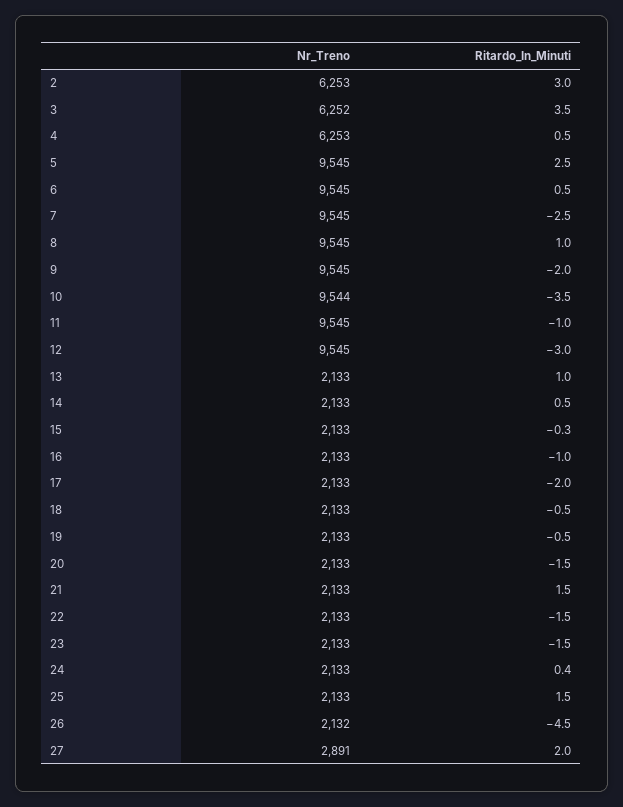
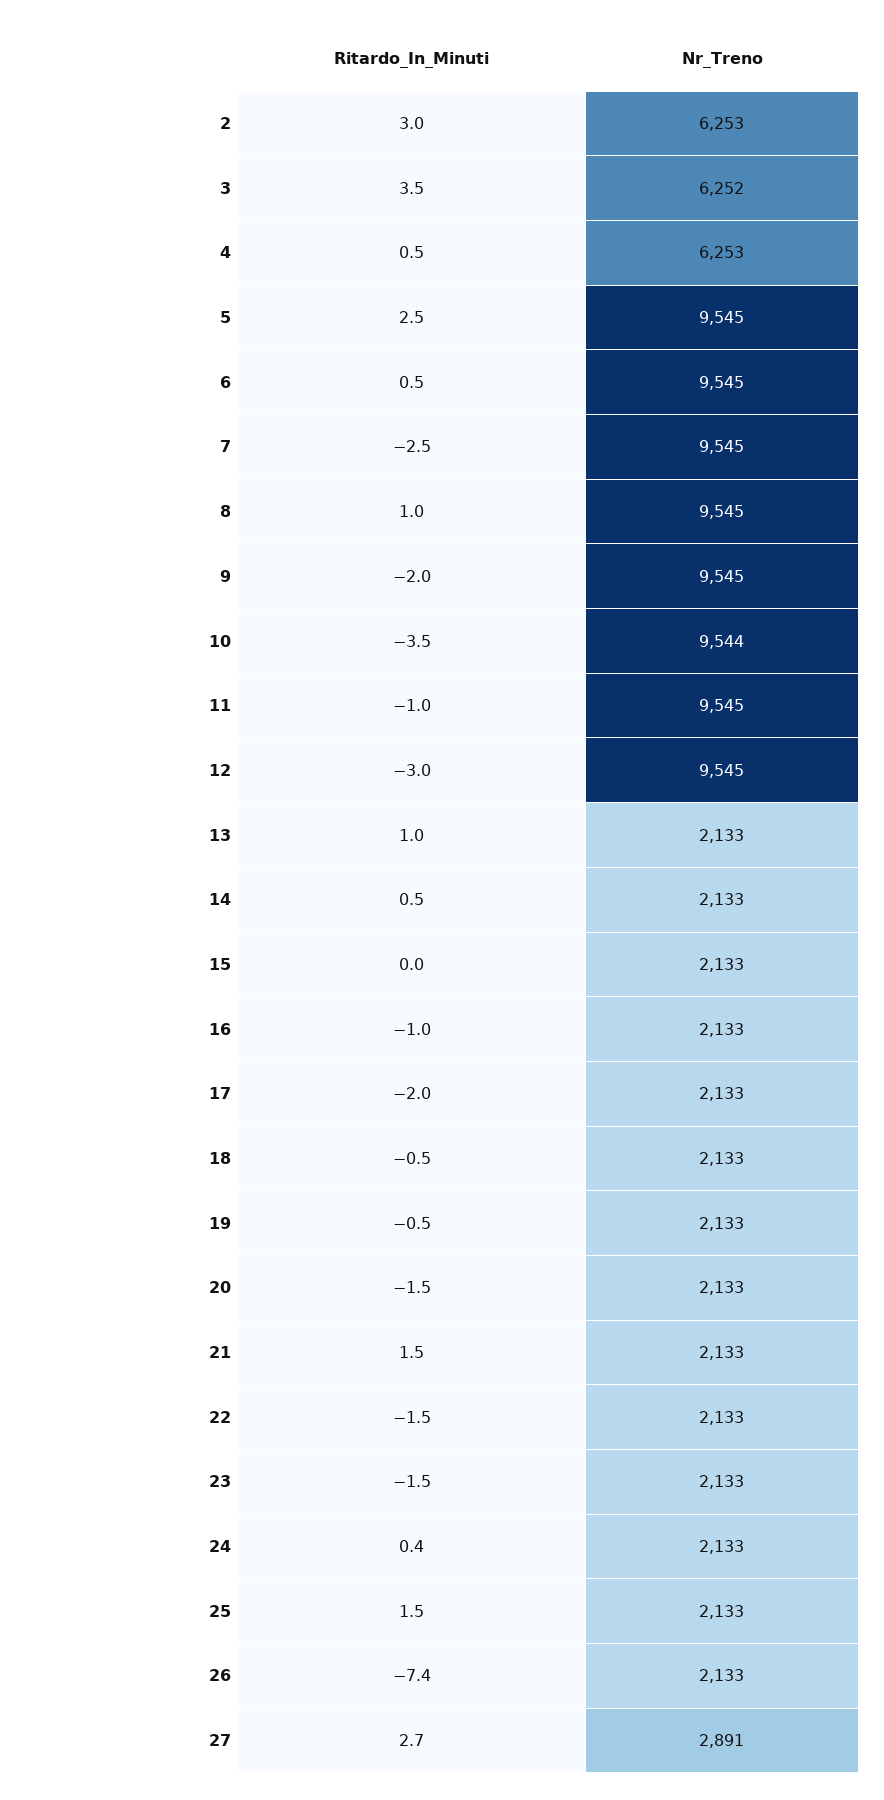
Ritardo_In_Minuti, 15: -0.3 -> 0
Nr_Treno, 26: 2132 -> 2133
Ritardo_In_Minuti, 26: -4.5 -> -7.4
Ritardo_In_Minuti, 27: 2 -> 2.7

